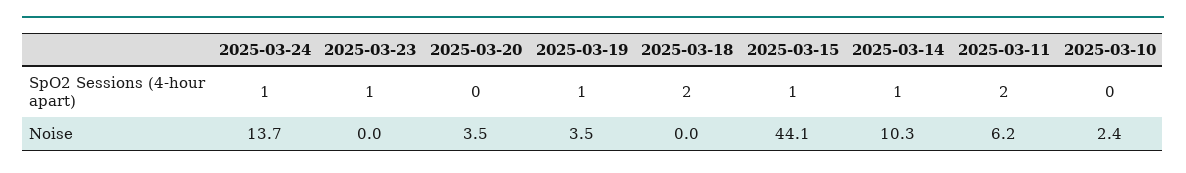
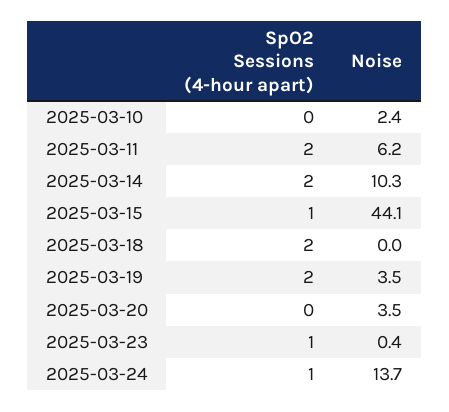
2025-03-19, SpO2 Sessions (4-hour apart): 1 -> 2
2025-03-14, SpO2 Sessions (4-hour apart): 1 -> 2
2025-03-23, Noise: 0 -> 0.4

